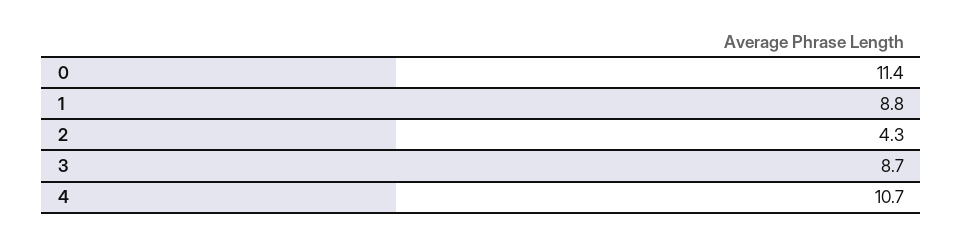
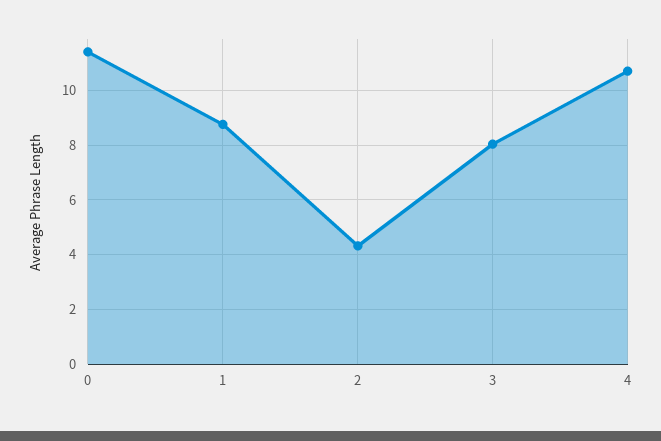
3: 8.7 -> 8

